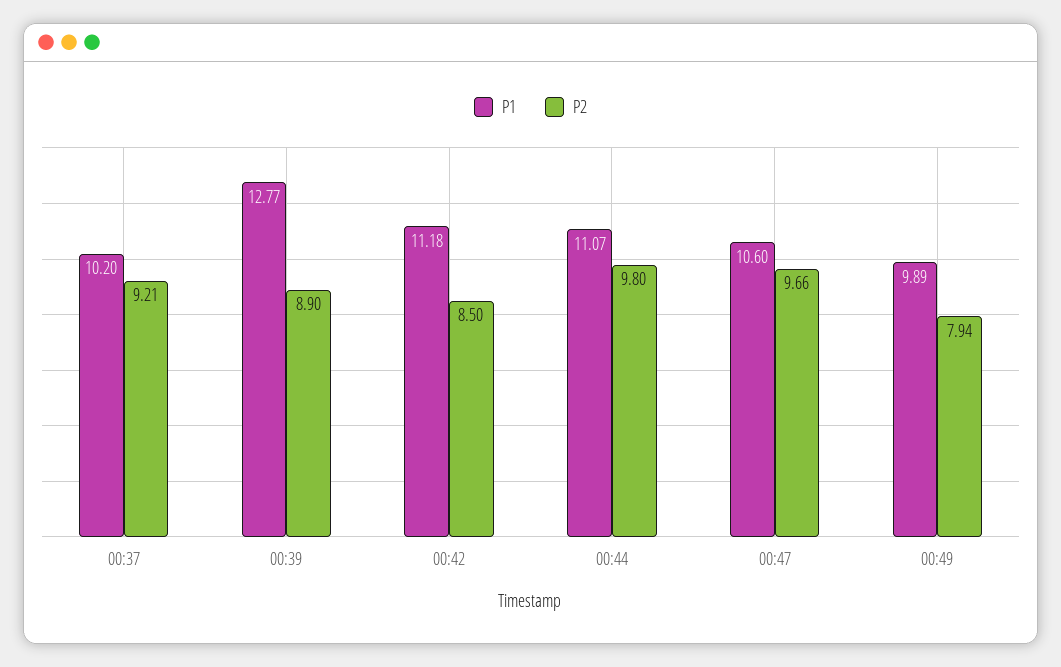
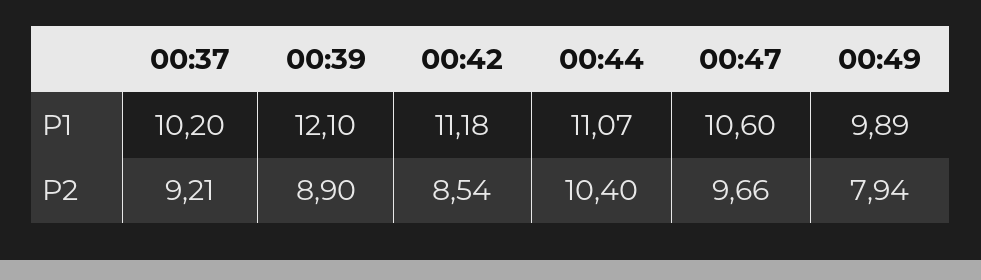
P1, 00:39: 12.77 -> 12.1
P2, 00:42: 8.5 -> 8.54
P2, 00:44: 9.8 -> 10.4

